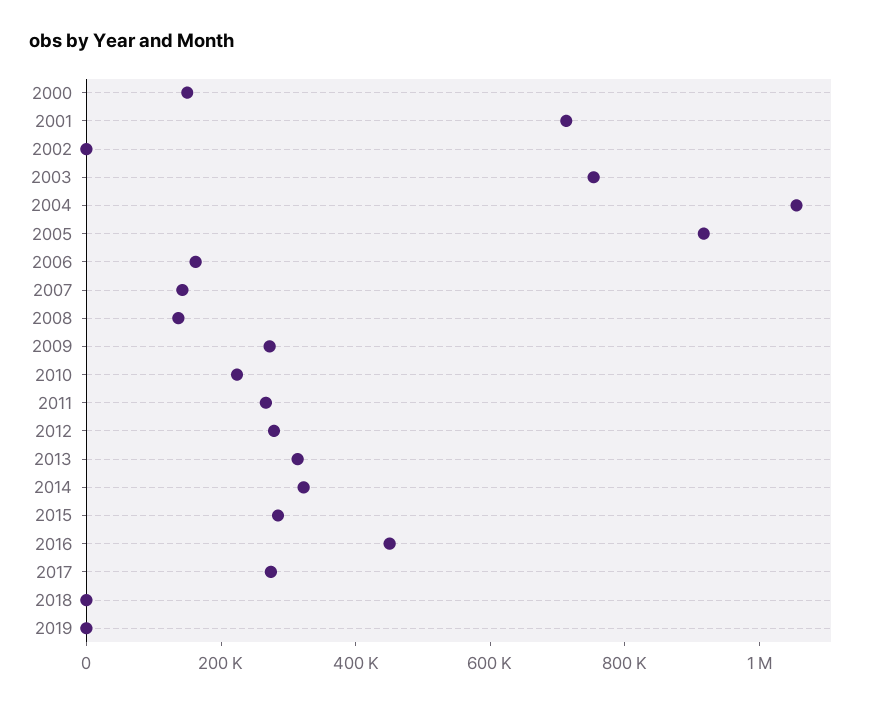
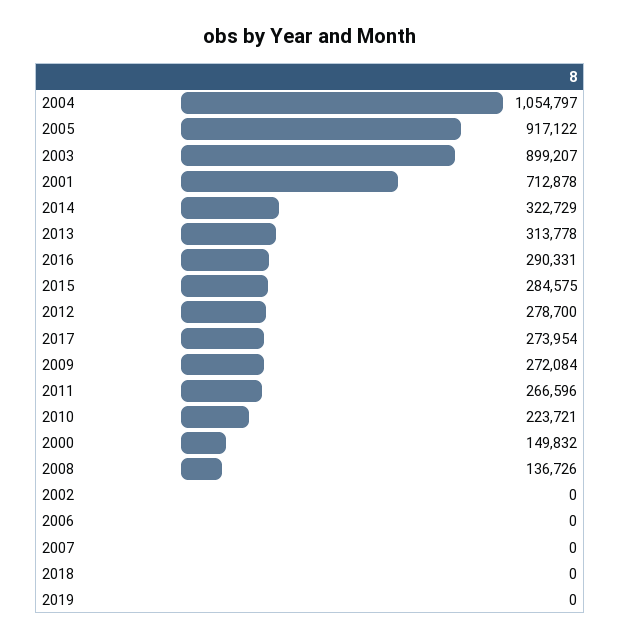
2003: 750000 -> 899207
2006: 150000 -> 0
2007: 150000 -> 0
2016: 450000 -> 290331

